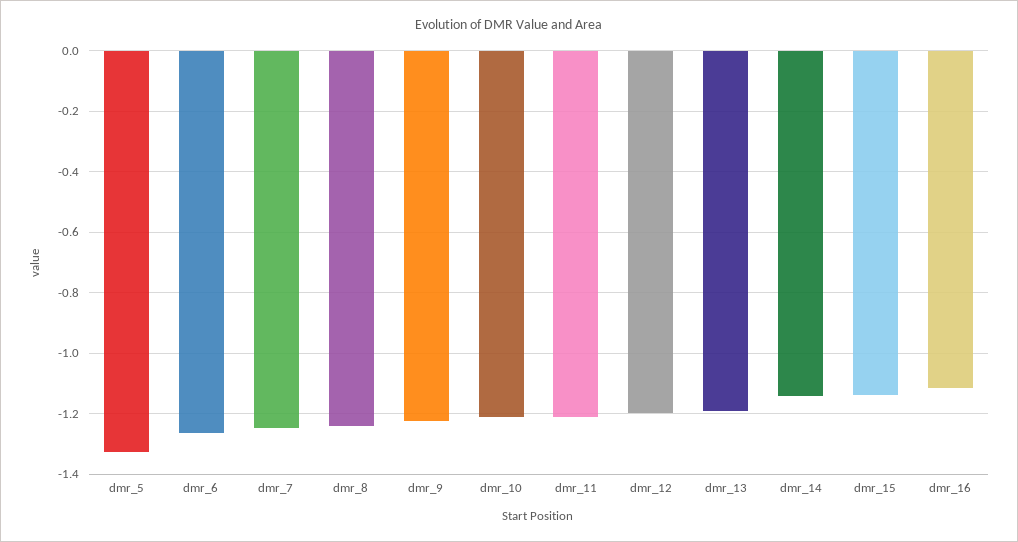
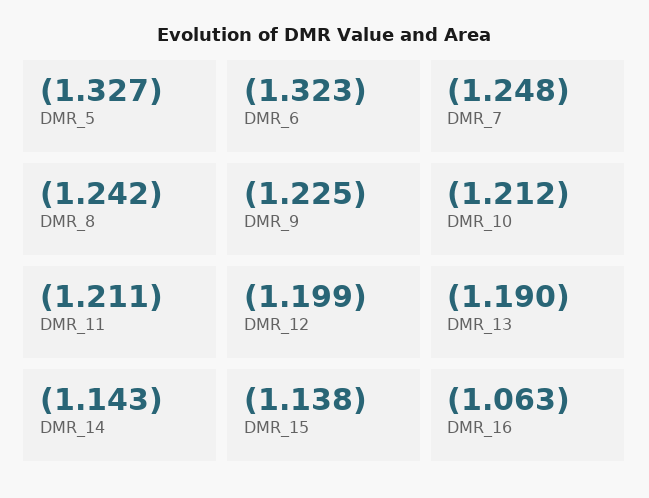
dmr_6: -1.26 -> -1.323
dmr_16: -1.12 -> -1.063

